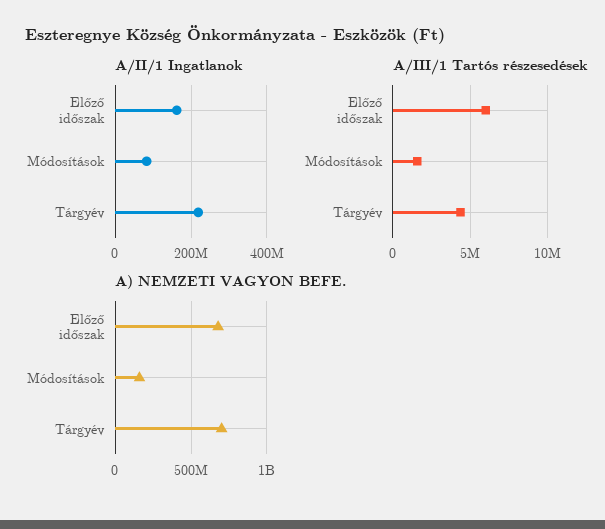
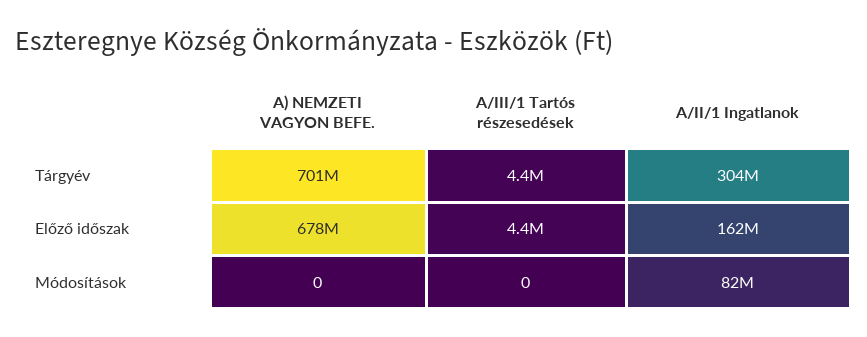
A/II/1 Ingatlanok, Tárgyév: 220000000 -> 304000000
A/III/1 Tartós részesedések, Előző időszak: 6000000 -> 4400000
A/III/1 Tartós részesedések, Módosítások: 1500000 -> 0
A) NEMZETI VAGYON BEFE., Módosítások: 150000000 -> 0

